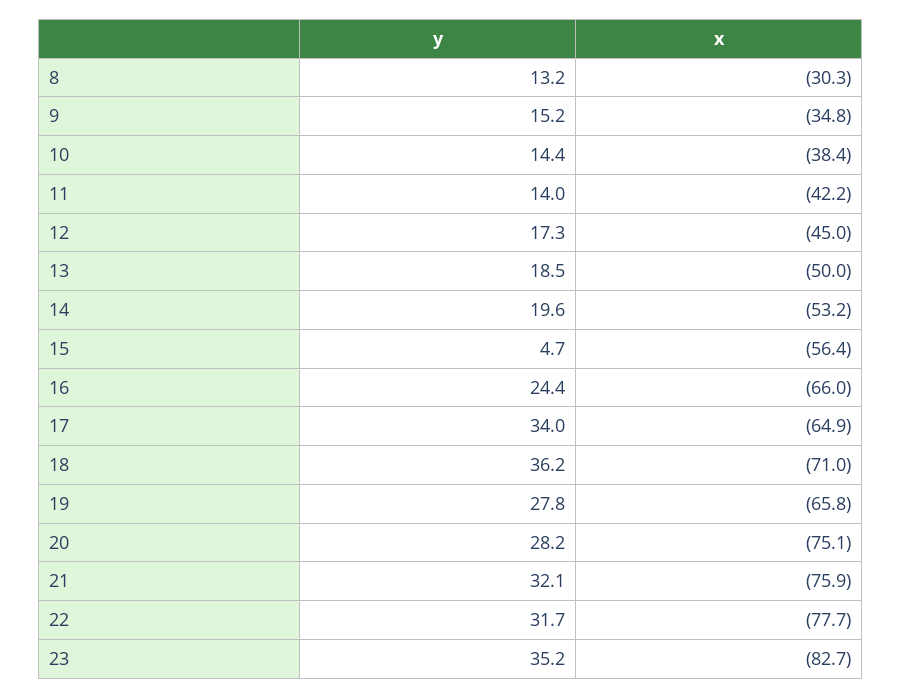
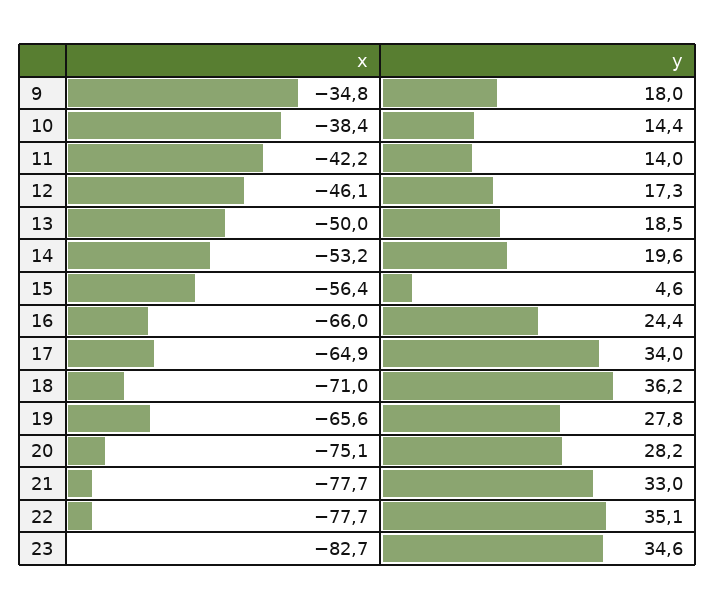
y, 8: 13.2 -> none
x, 8: -30.3 -> none
y, 9: 15.2 -> 18
x, 12: -45 -> -46.1
y, 15: 4.7 -> 4.6
x, 19: -65.8 -> -65.6
y, 21: 32.1 -> 33
x, 21: -75.9 -> -77.7
y, 22: 31.7 -> 35.1
y, 23: 35.2 -> 34.6

